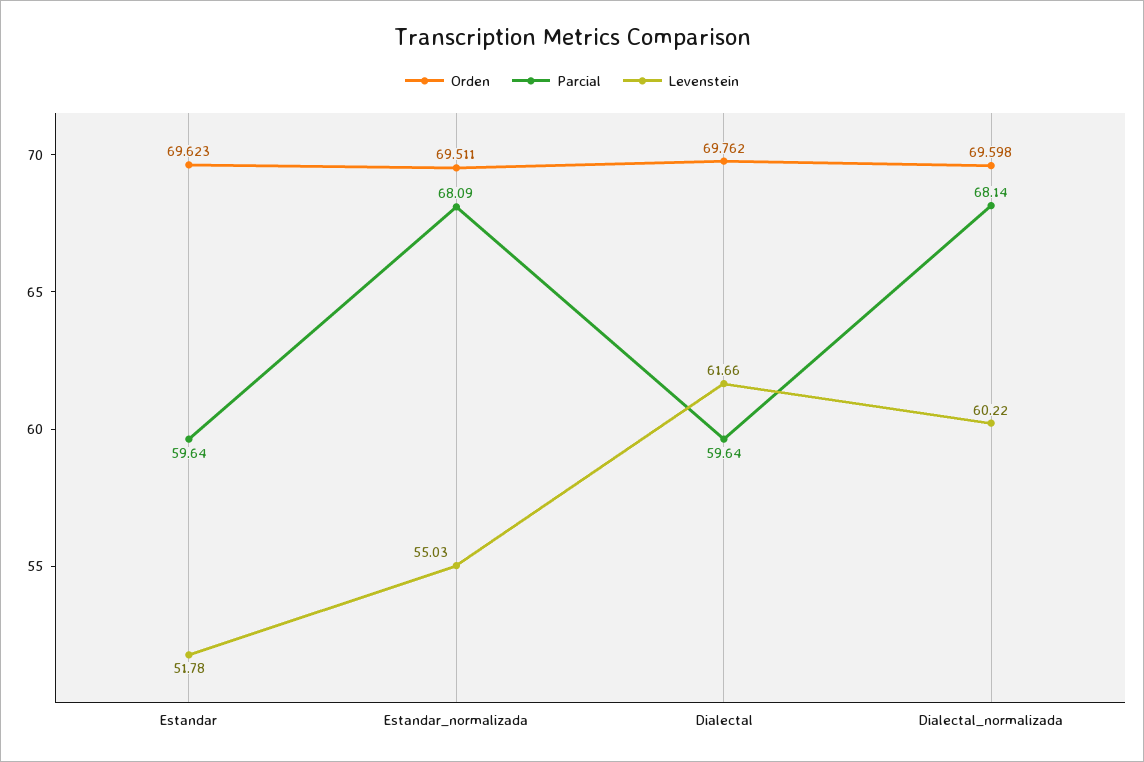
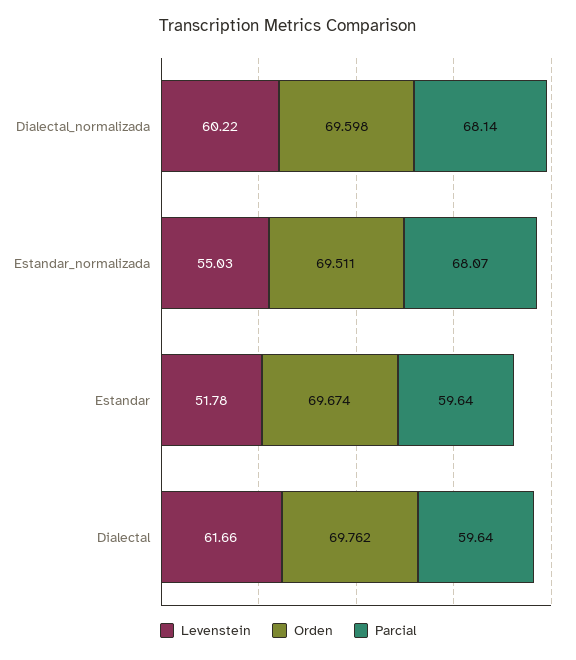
Orden, Estandar: 69.623 -> 69.674
Parcial, Estandar_normalizada: 68.09 -> 68.07

